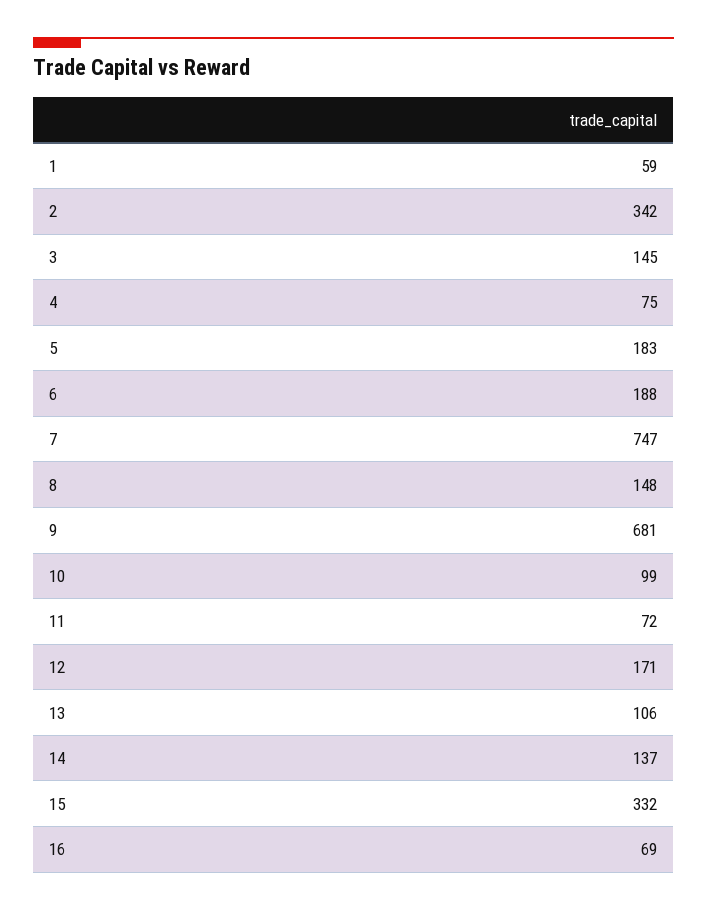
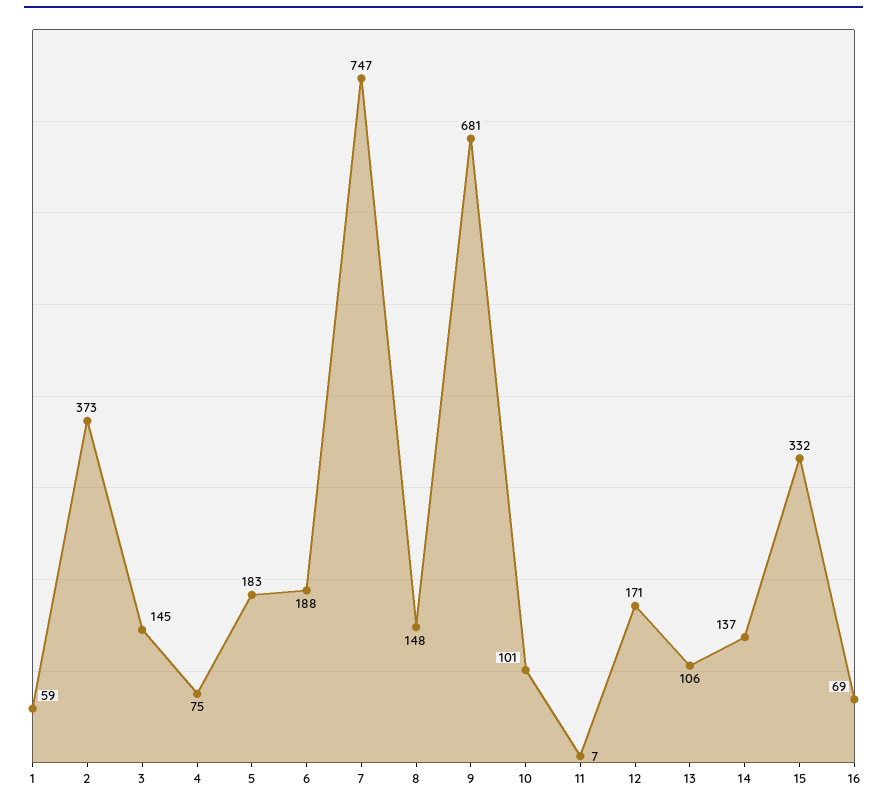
2: 342 -> 373
10: 99 -> 101
11: 72 -> 7

